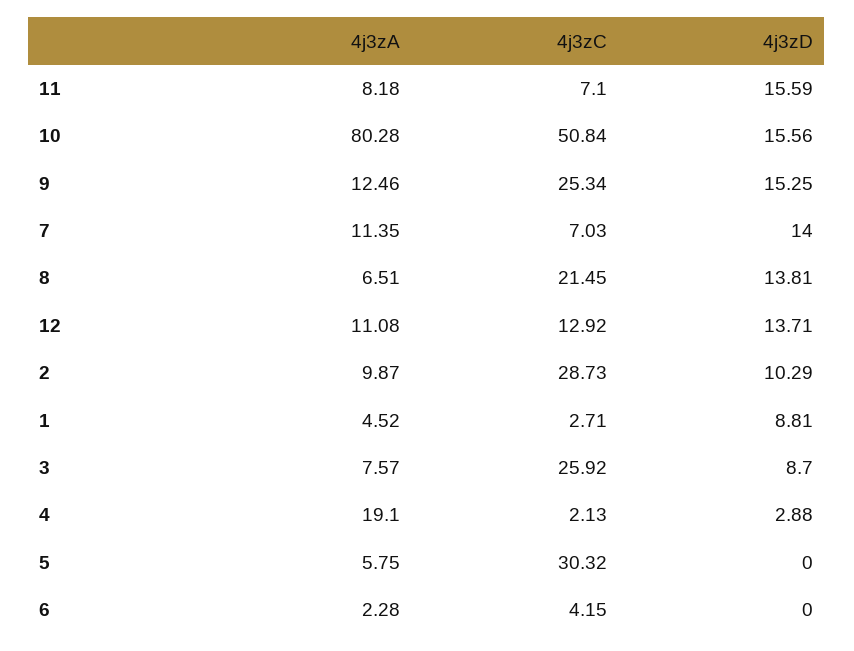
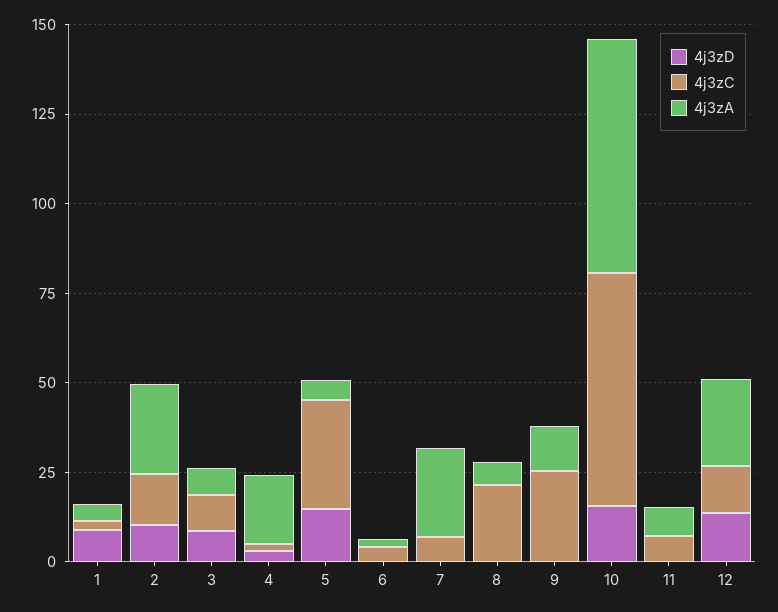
4j3zD, 11: 15.59 -> 0
4j3zA, 10: 80.28 -> 65
4j3zC, 10: 50.84 -> 65
4j3zD, 9: 15.25 -> 0
4j3zA, 7: 11.35 -> 25
4j3zD, 7: 14 -> 0
4j3zD, 8: 13.81 -> 0
4j3zA, 12: 11.08 -> 25
4j3zA, 2: 9.87 -> 25
4j3zC, 2: 28.73 -> 15
4j3zC, 3: 25.92 -> 10
4j3zD, 5: 0 -> 15

